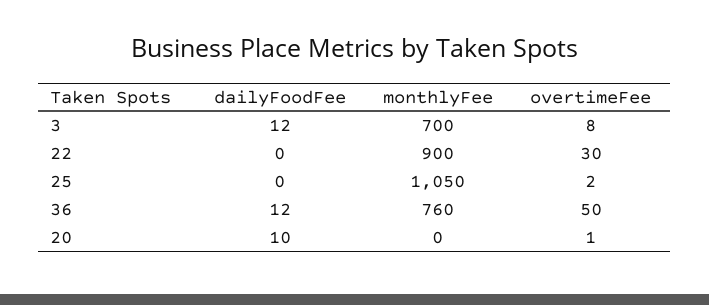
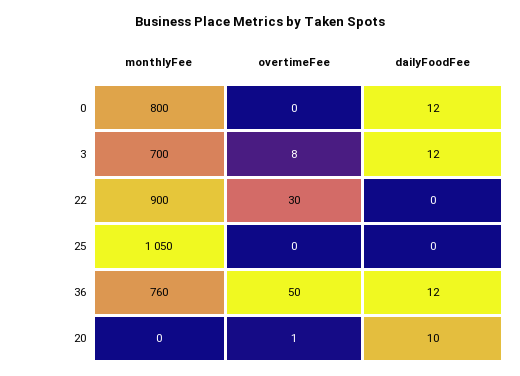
overtimeFee, 25: 2 -> 0
monthlyFee, 0: none -> 800
overtimeFee, 0: none -> 0
dailyFoodFee, 0: none -> 12

